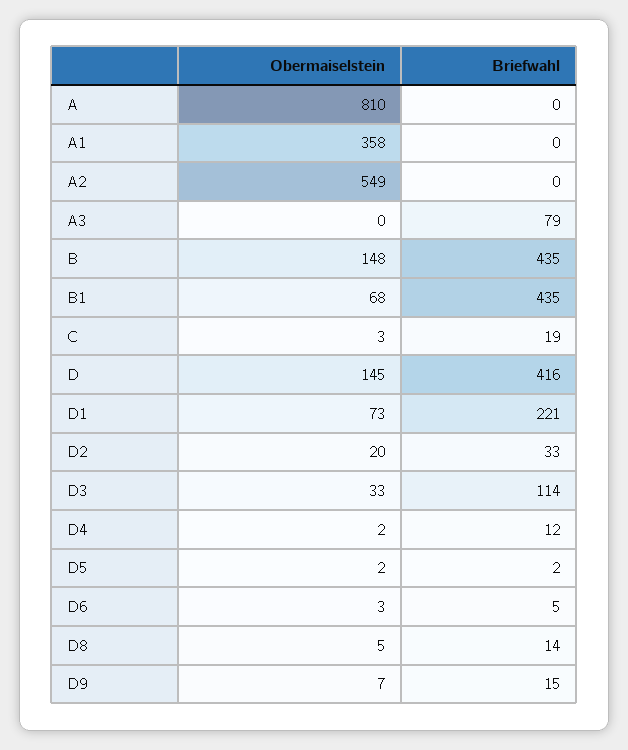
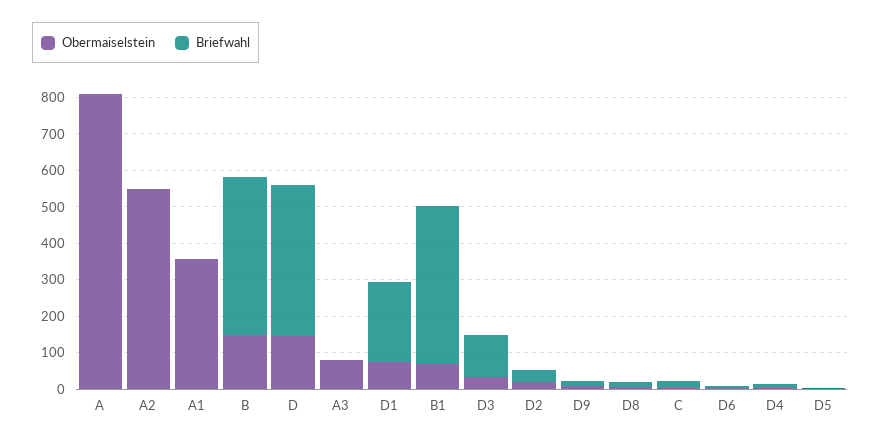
Obermaiselstein, A3: 0 -> 75
Briefwahl, A3: 79 -> 0

